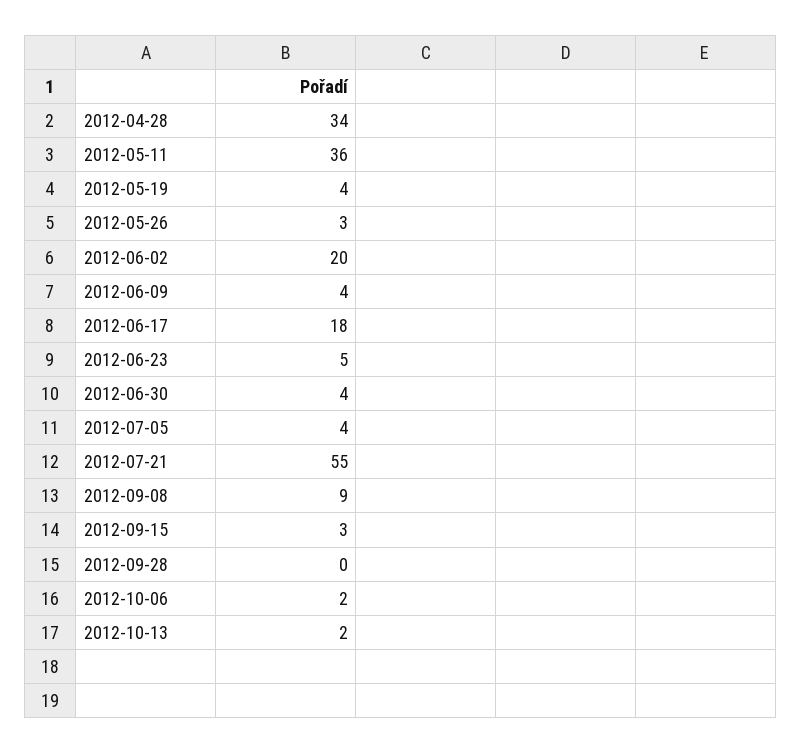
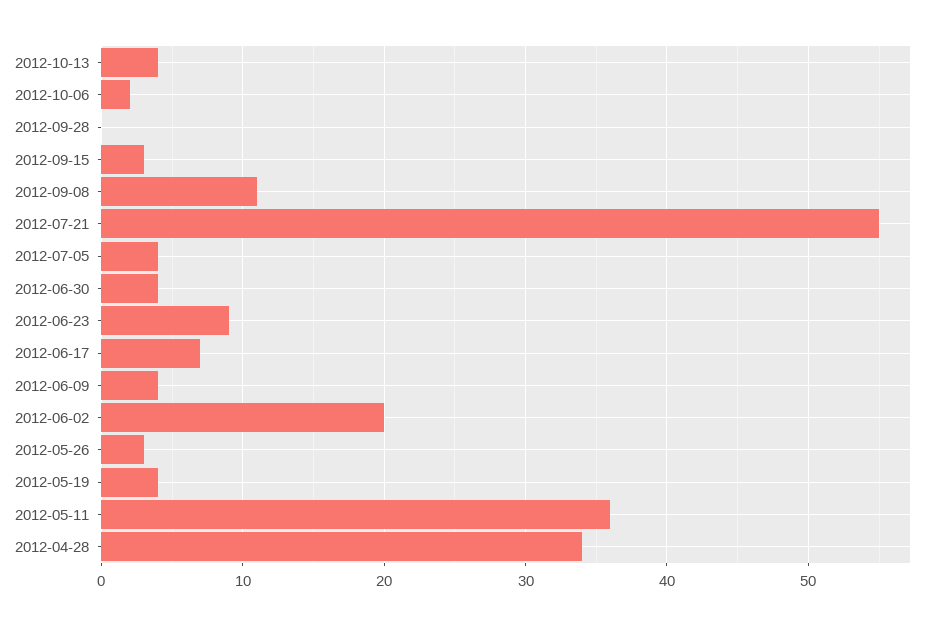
2012-06-17: 18 -> 7
2012-06-23: 5 -> 9
2012-09-08: 9 -> 11
2012-10-13: 2 -> 4

